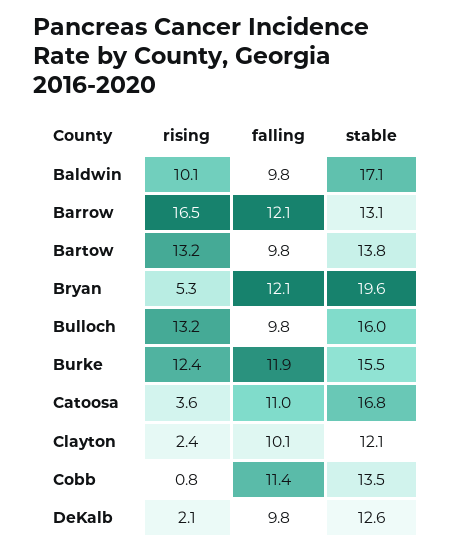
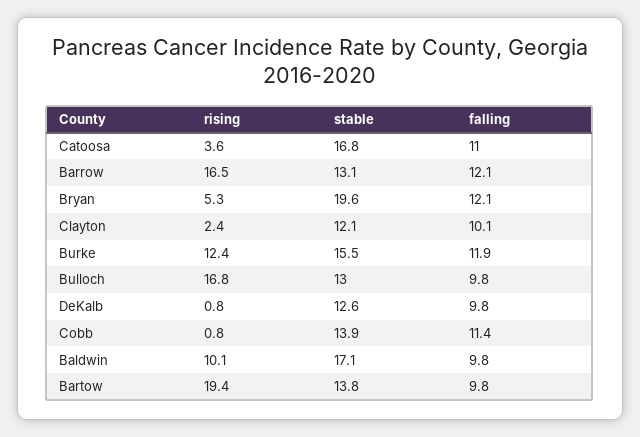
rising, Bartow: 13.2 -> 19.4
rising, Bulloch: 13.2 -> 16.8
stable, Bulloch: 16 -> 13
stable, Cobb: 13.5 -> 13.9
rising, DeKalb: 2.1 -> 0.8

